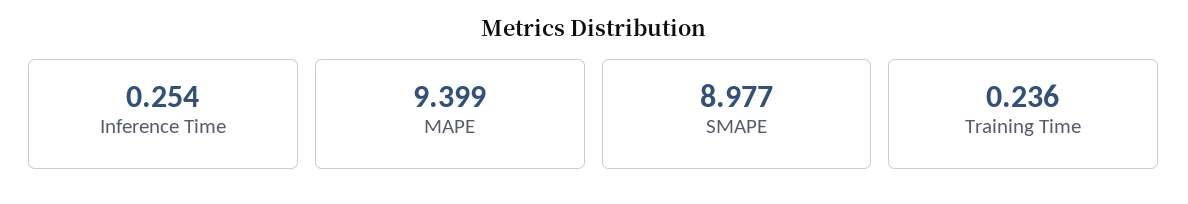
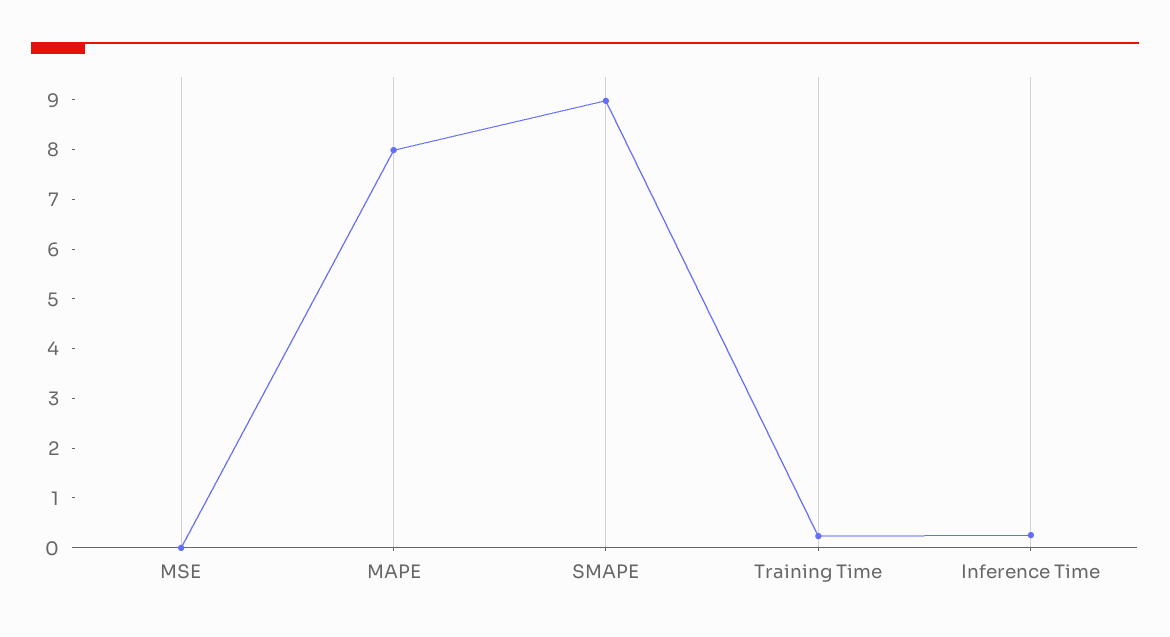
MAPE: 9.399 -> 8
MSE: none -> 0

